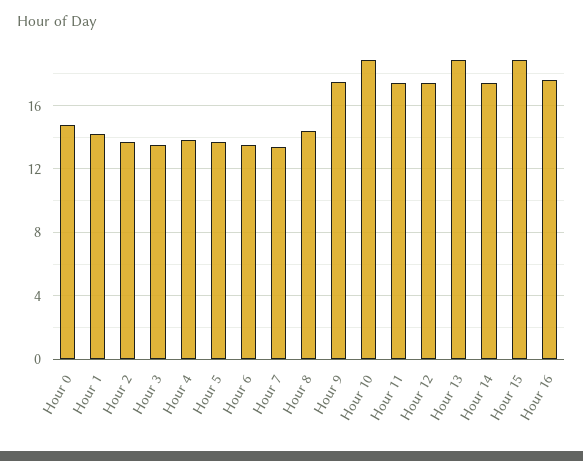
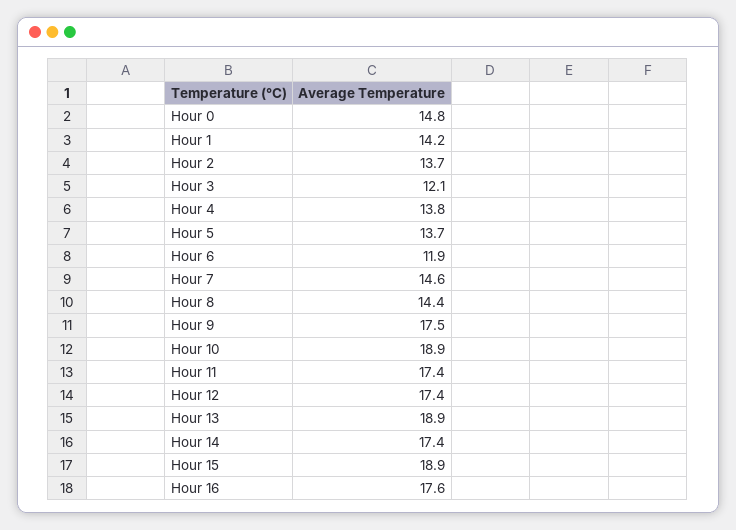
Hour 3: 13.5 -> 12.1
Hour 6: 13.5 -> 11.9
Hour 7: 13.5 -> 14.6

